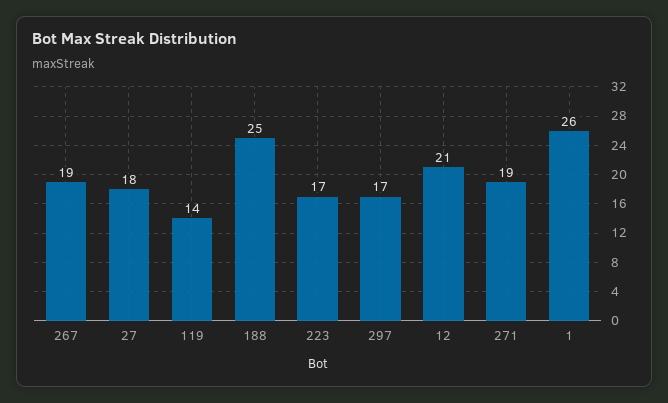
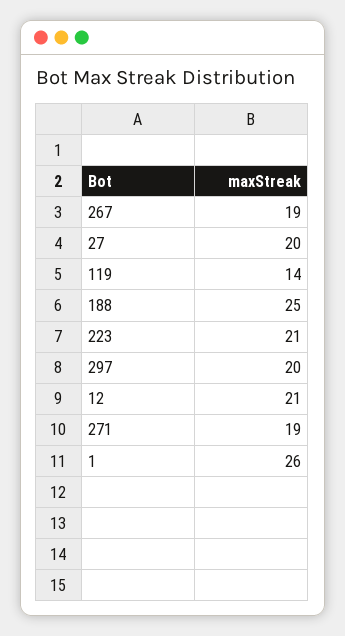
27: 18 -> 20
223: 17 -> 21
297: 17 -> 20

